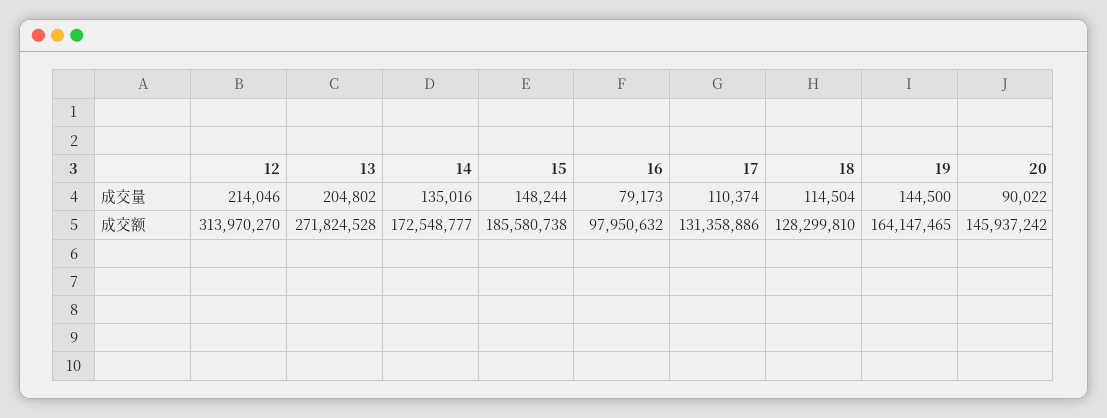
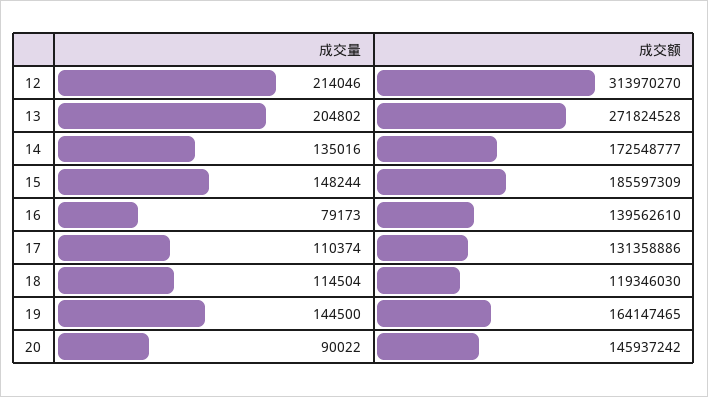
15, 成交额: 185580738 -> 185597309
16, 成交额: 97950632 -> 139562610
18, 成交额: 128299810 -> 119346030

